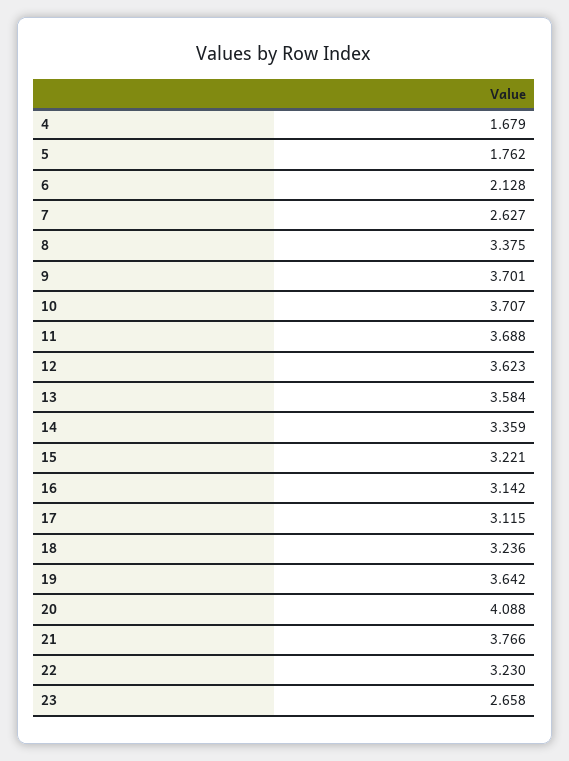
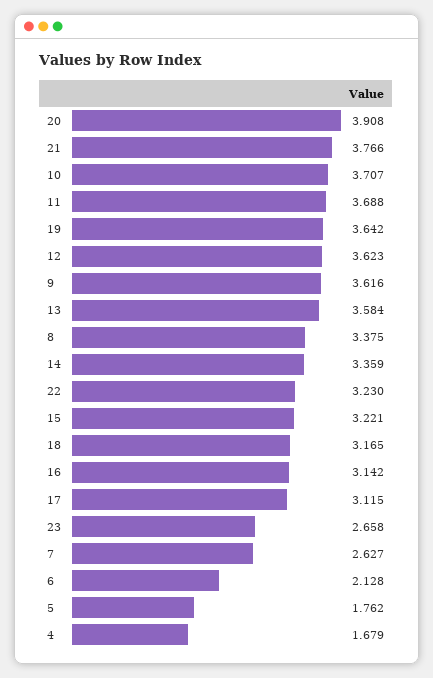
9: 3.701 -> 3.616
18: 3.236 -> 3.165
20: 4.088 -> 3.908

